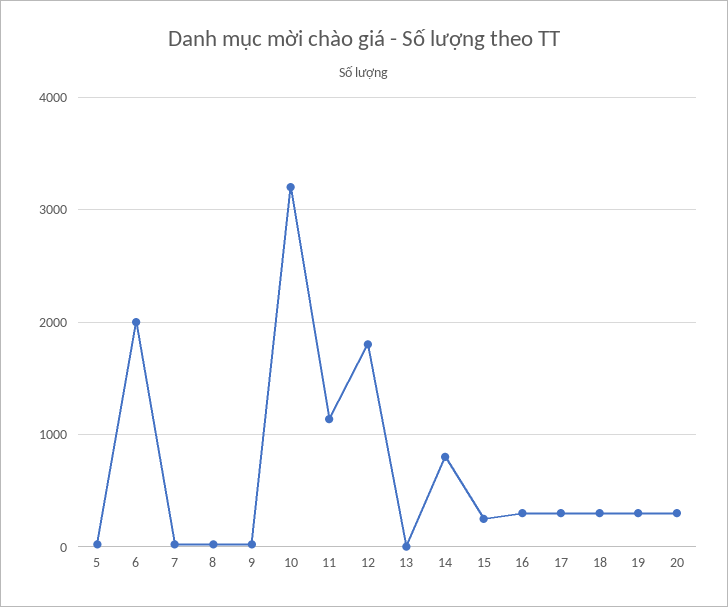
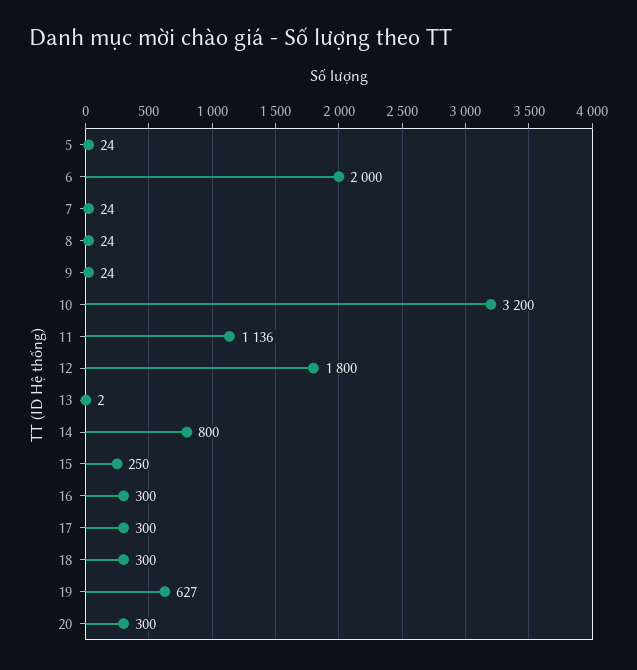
19: 300 -> 627

